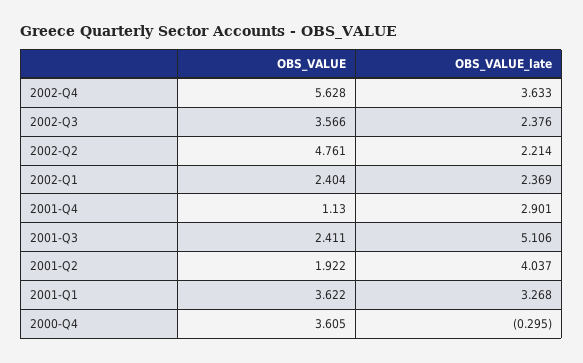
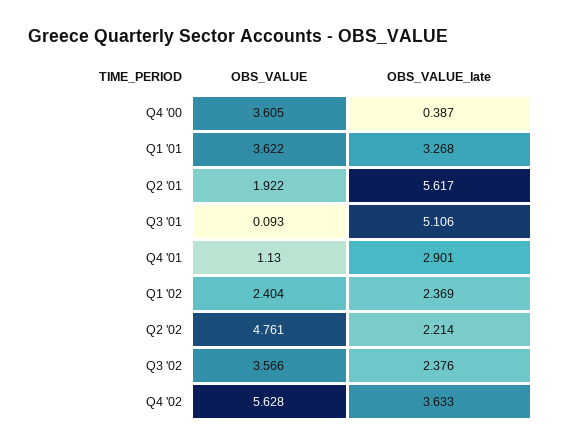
OBS_VALUE, 2001-Q3: 2.411 -> 0.093
OBS_VALUE_late, 2001-Q2: 4.037 -> 5.617
OBS_VALUE_late, 2000-Q4: -0.295 -> 0.387

